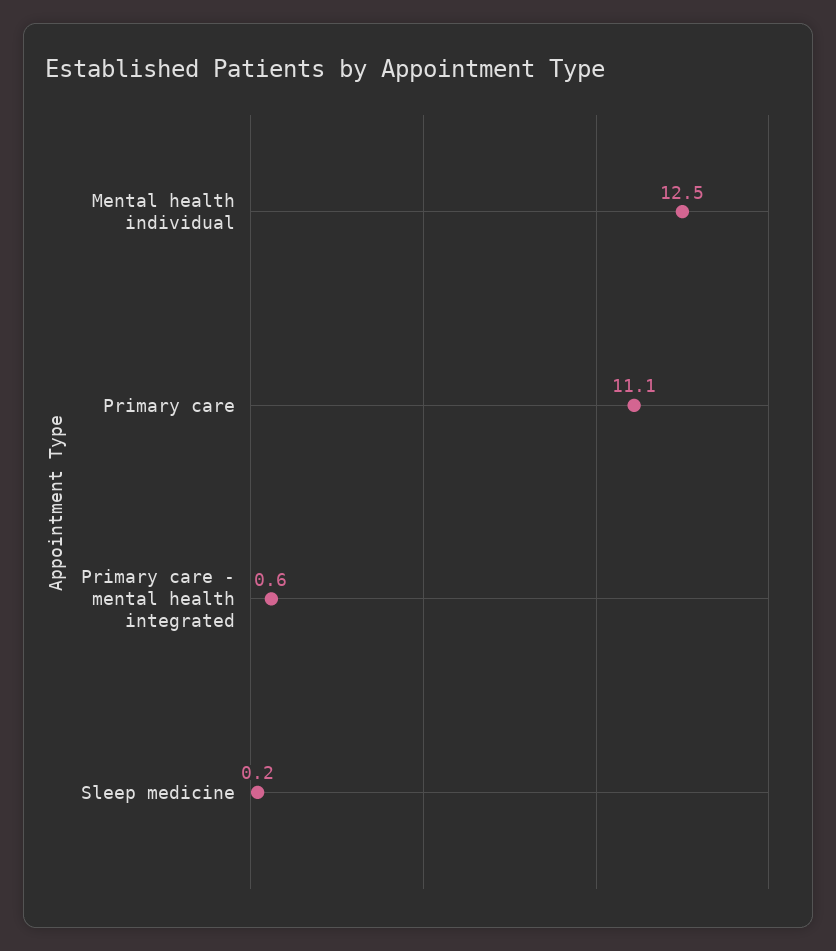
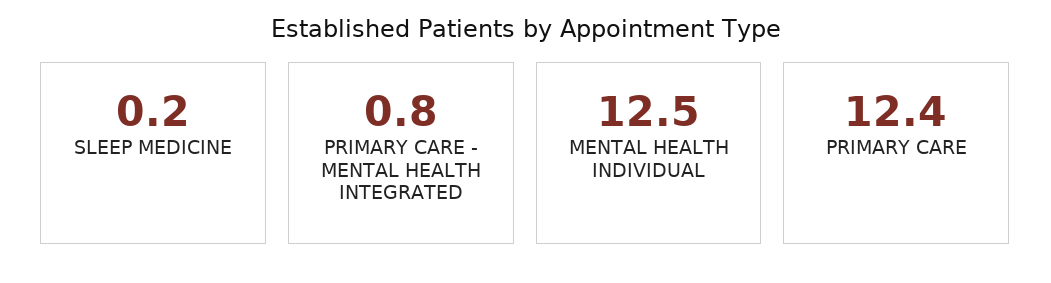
Primary care: 11.1 -> 12.4
Primary care - mental health integrated: 0.6 -> 0.8

